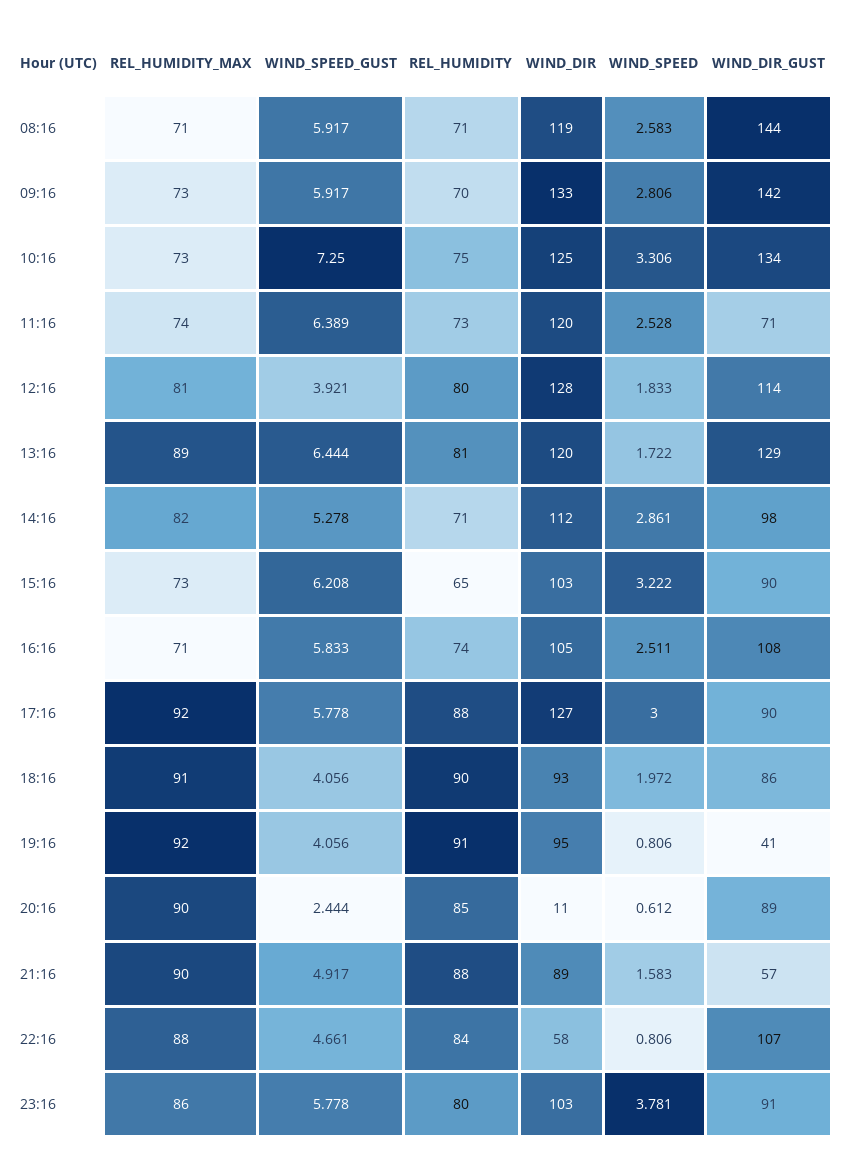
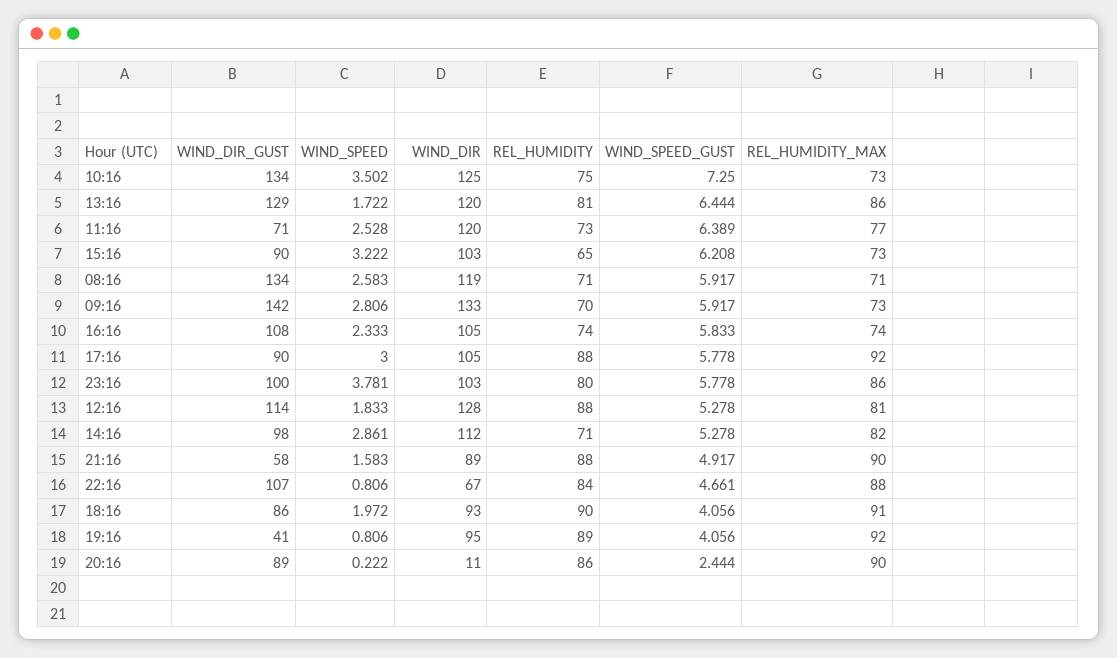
WIND_DIR_GUST, 08:16: 144 -> 134
WIND_SPEED, 10:16: 3.306 -> 3.502
REL_HUMIDITY_MAX, 11:16: 74 -> 77
WIND_SPEED_GUST, 12:16: 3.921 -> 5.278
REL_HUMIDITY, 12:16: 80 -> 88
REL_HUMIDITY_MAX, 13:16: 89 -> 86
REL_HUMIDITY_MAX, 16:16: 71 -> 74
WIND_SPEED, 16:16: 2.511 -> 2.333
WIND_DIR, 17:16: 127 -> 105
REL_HUMIDITY, 19:16: 91 -> 89
REL_HUMIDITY, 20:16: 85 -> 86
WIND_SPEED, 20:16: 0.612 -> 0.222
WIND_DIR_GUST, 21:16: 57 -> 58
WIND_DIR, 22:16: 58 -> 67
WIND_DIR_GUST, 23:16: 91 -> 100

